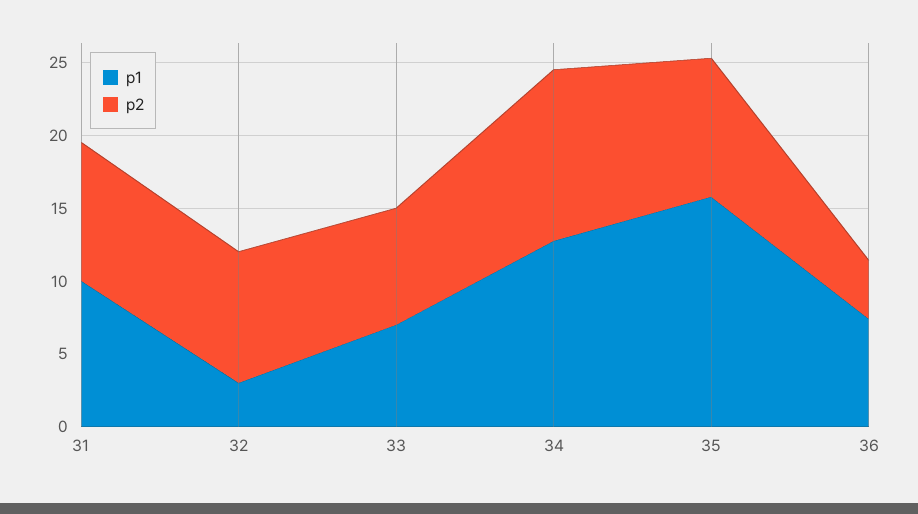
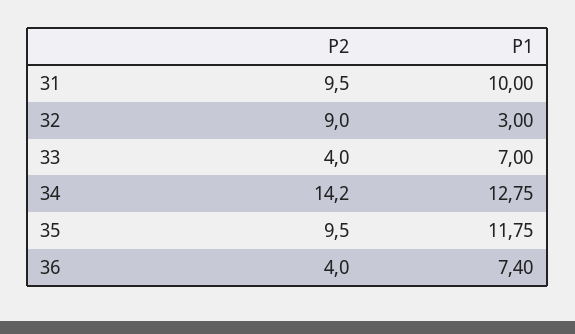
p2, 33: 8 -> 4
p2, 34: 12 -> 14.2
p1, 35: 16 -> 11.75

